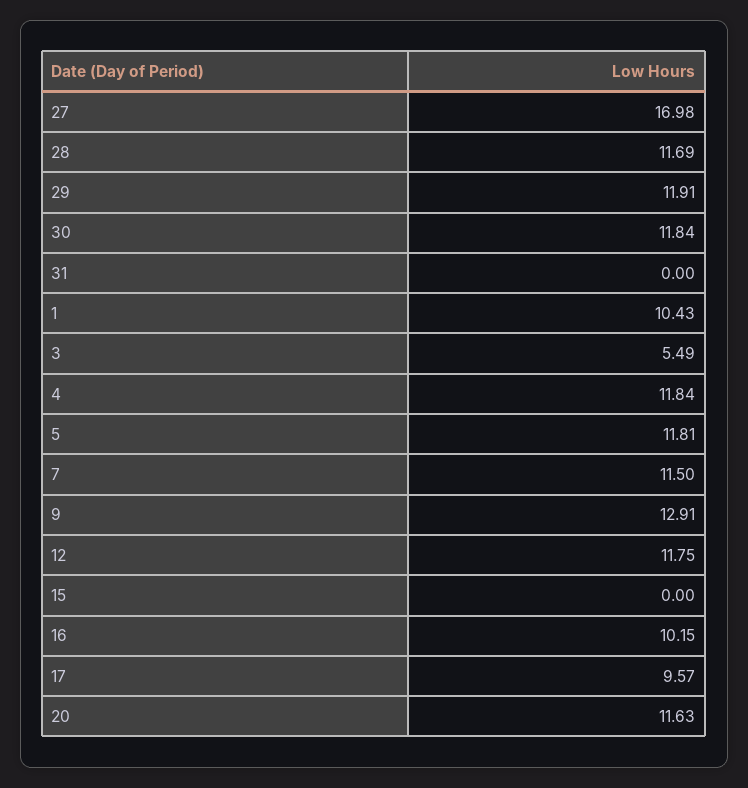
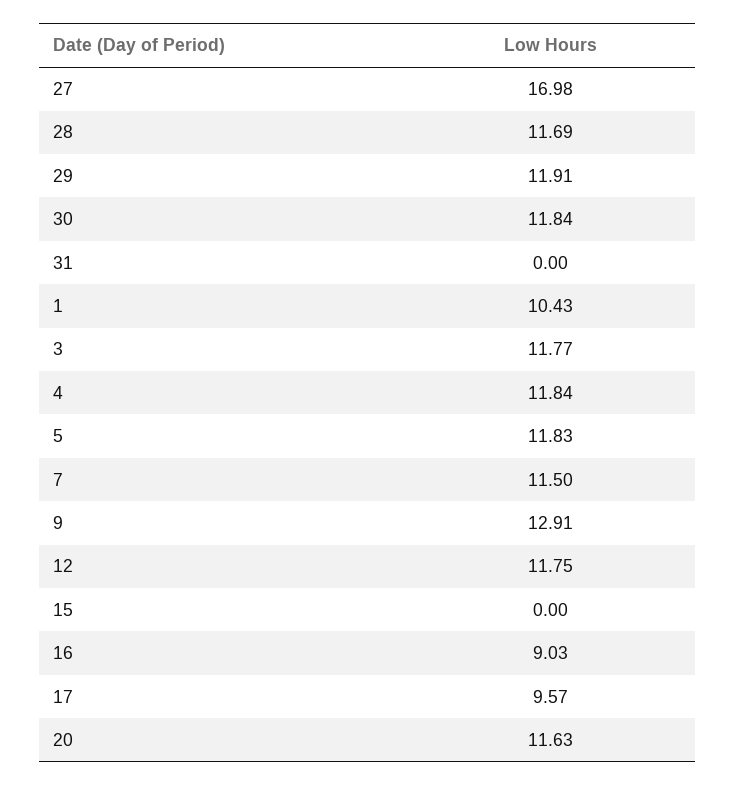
3: 5.49 -> 11.77
5: 11.81 -> 11.83
16: 10.15 -> 9.03

